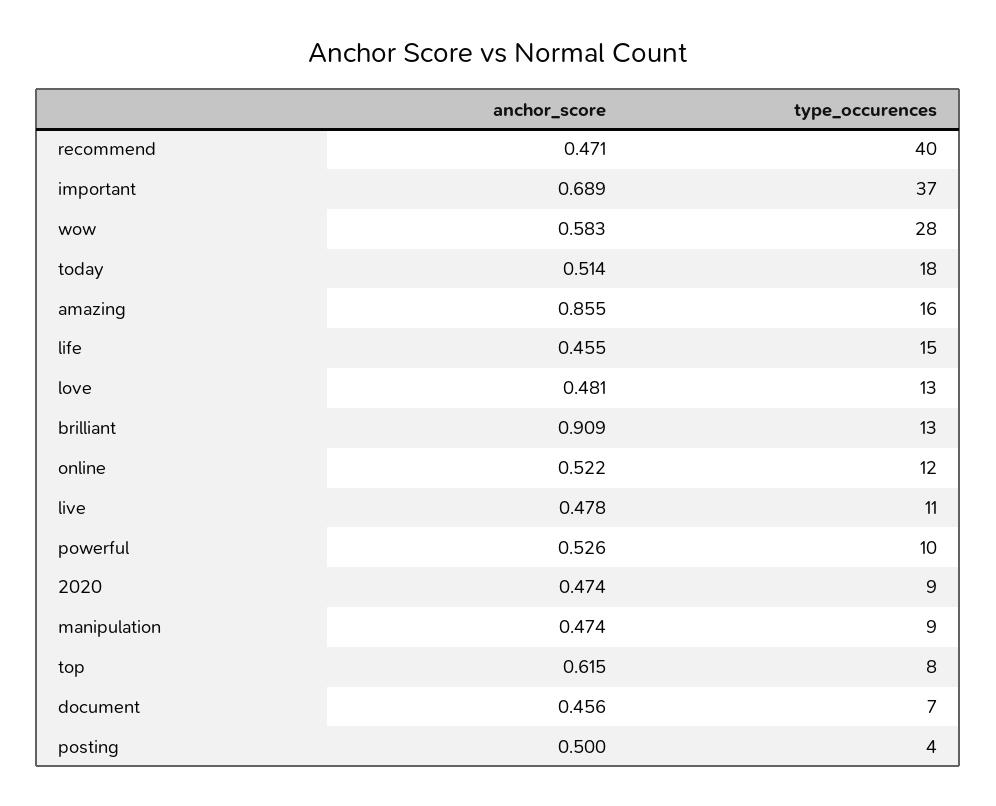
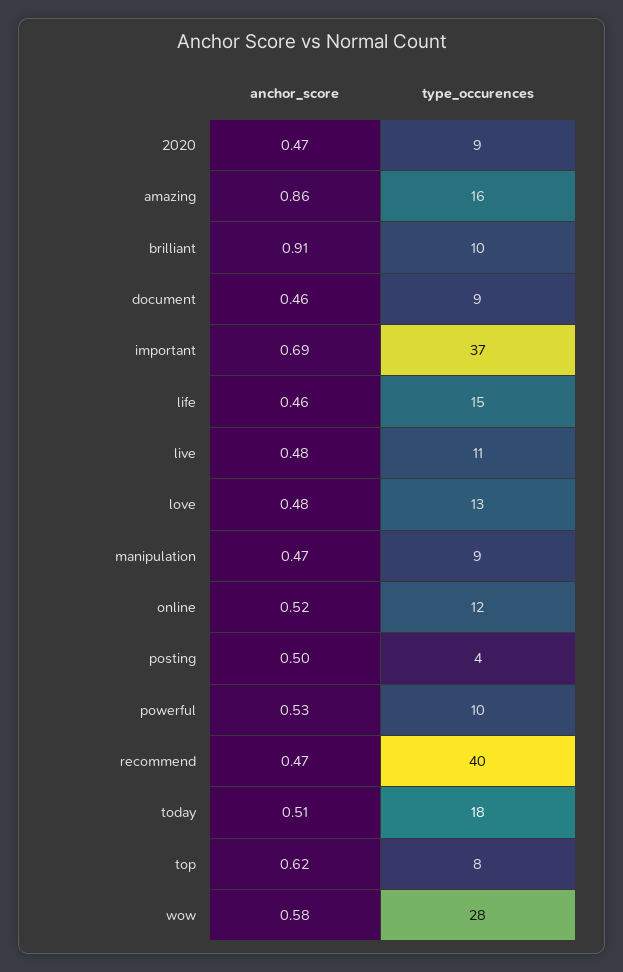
type_occurences, brilliant: 13 -> 10
type_occurences, document: 7 -> 9

